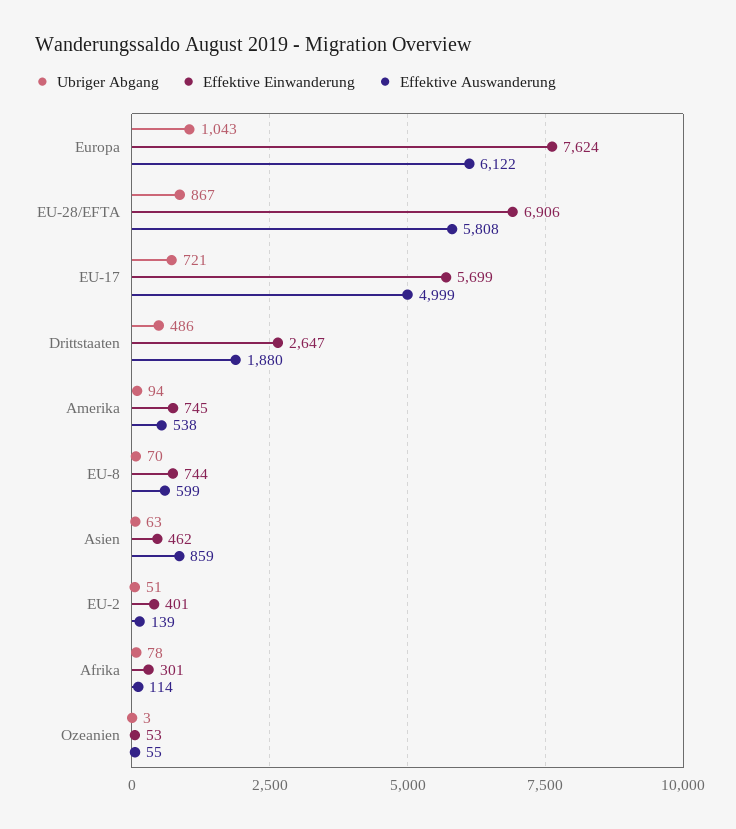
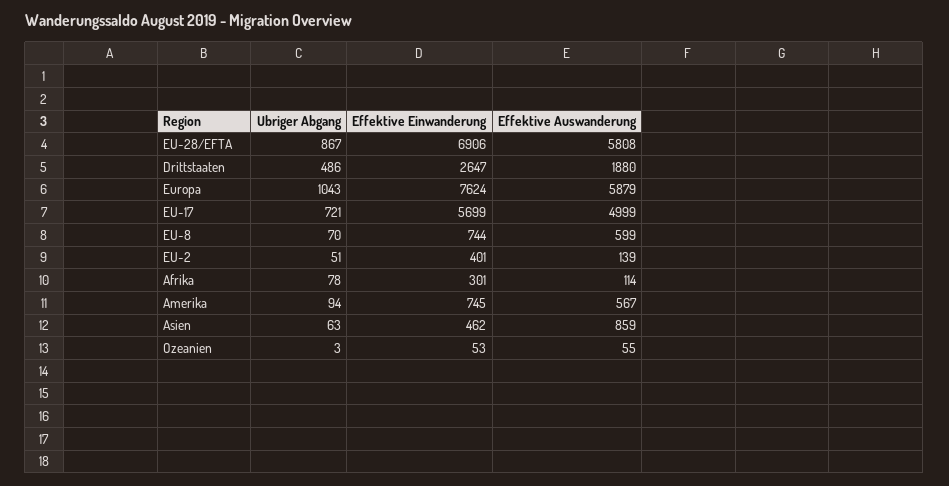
Effektive Auswanderung, Europa: 6122 -> 5879
Effektive Auswanderung, Amerika: 538 -> 567

